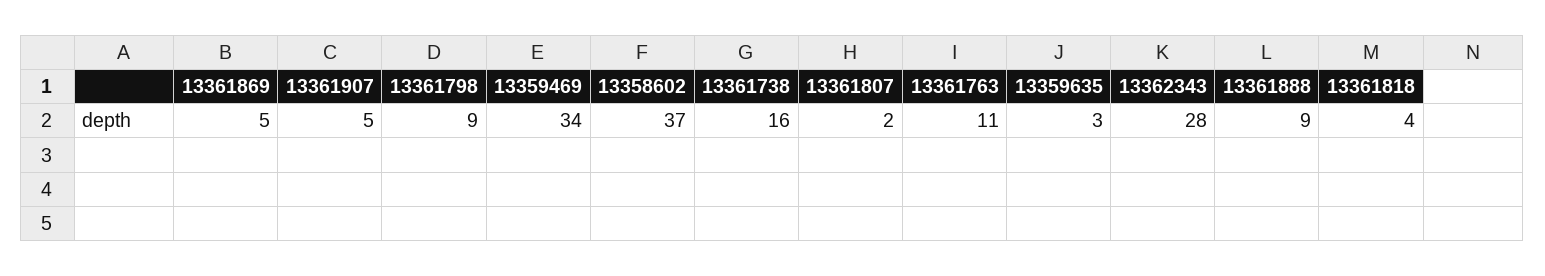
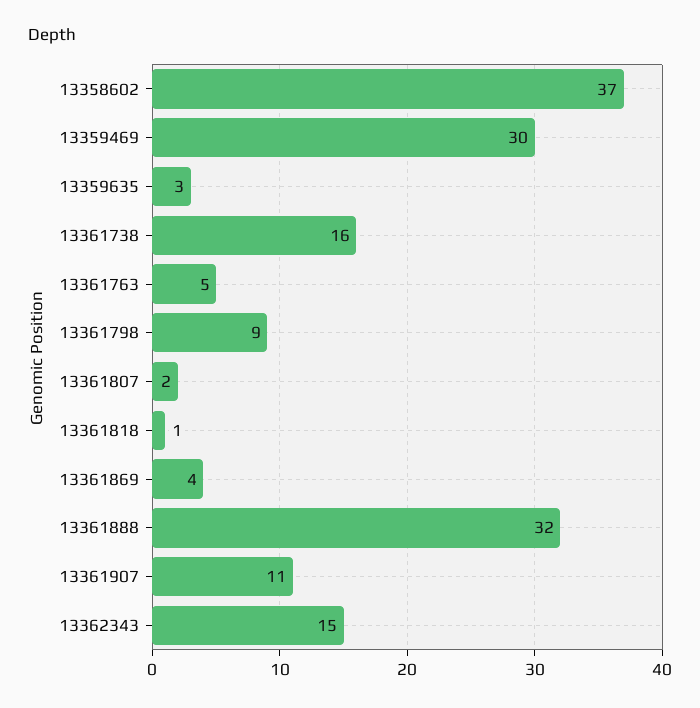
13361869: 5 -> 4
13361907: 5 -> 11
13359469: 34 -> 30
13361763: 11 -> 5
13362343: 28 -> 15
13361888: 9 -> 32
13361818: 4 -> 1

